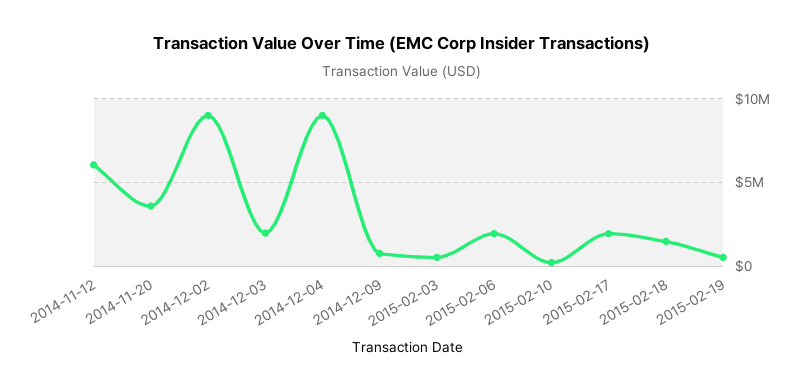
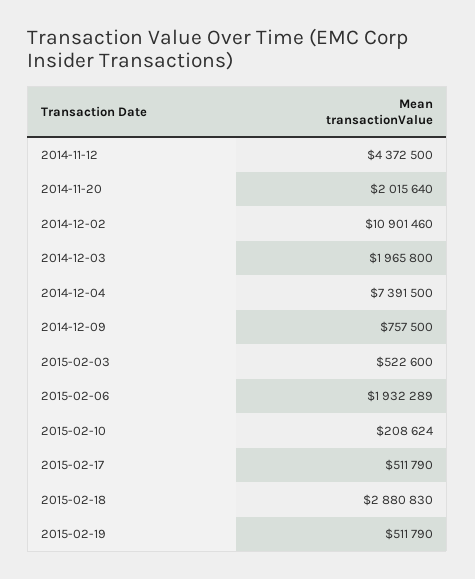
2014-11-12: 6000000 -> 4372500
2014-11-20: 3500000 -> 2015640
2014-12-02: 9000000 -> 10901460
2014-12-04: 9000000 -> 7391500
2015-02-17: 2000000 -> 511790
2015-02-18: 1500000 -> 2880830

